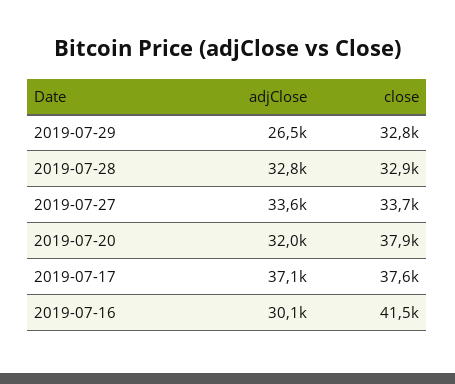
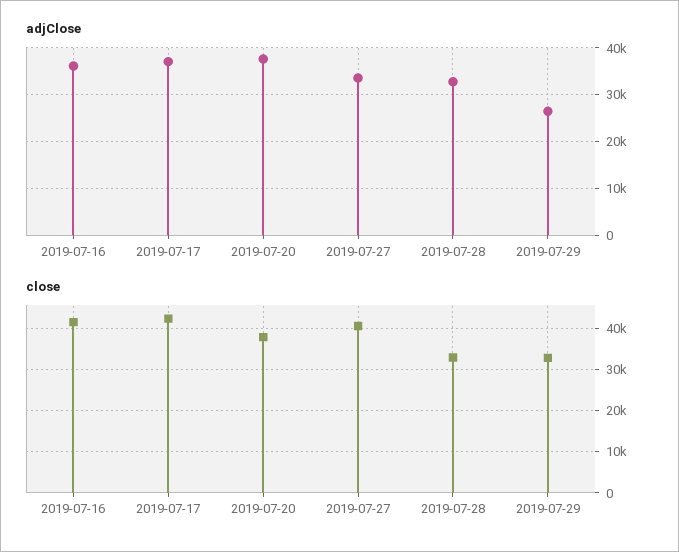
close, 2019-07-27: 33700 -> 40000
adjClose, 2019-07-20: 32000 -> 38000
close, 2019-07-17: 37600 -> 42000
adjClose, 2019-07-16: 30100 -> 36000

